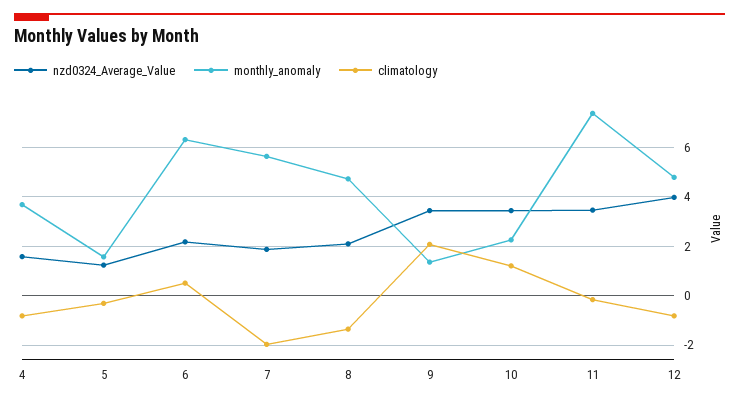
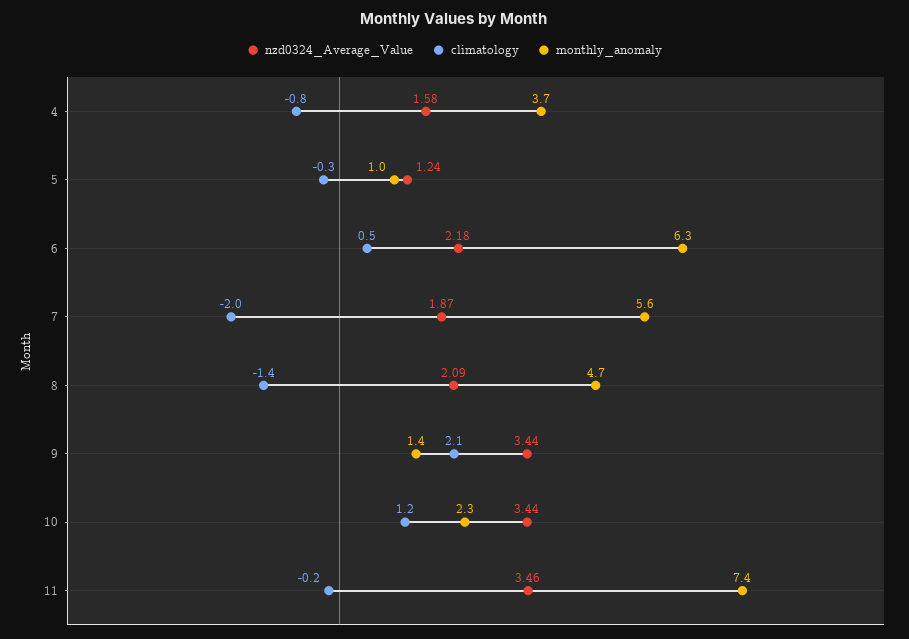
monthly_anomaly, 5: 1.5 -> 1
nzd0324_Average_Value, 12: 4 -> none
monthly_anomaly, 12: 4.75 -> none
climatology, 12: -0.75 -> none

